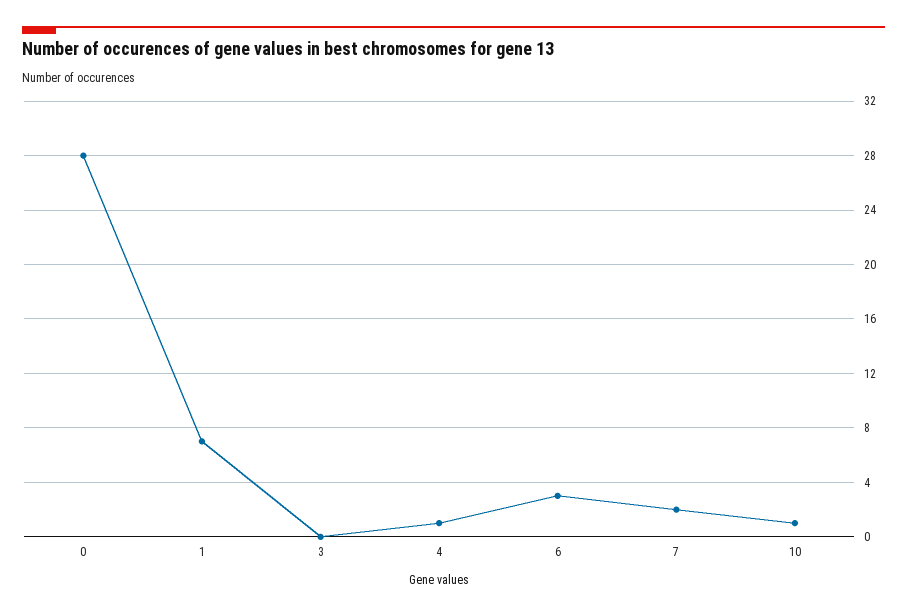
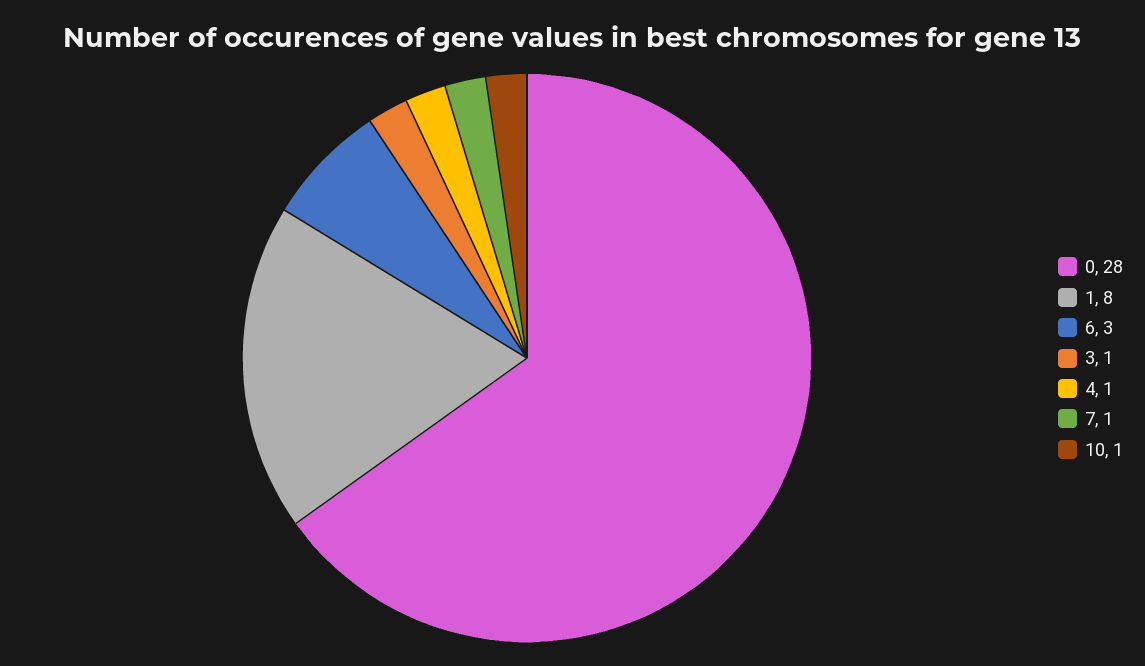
1: 7 -> 8
3: 0 -> 1
7: 2 -> 1

